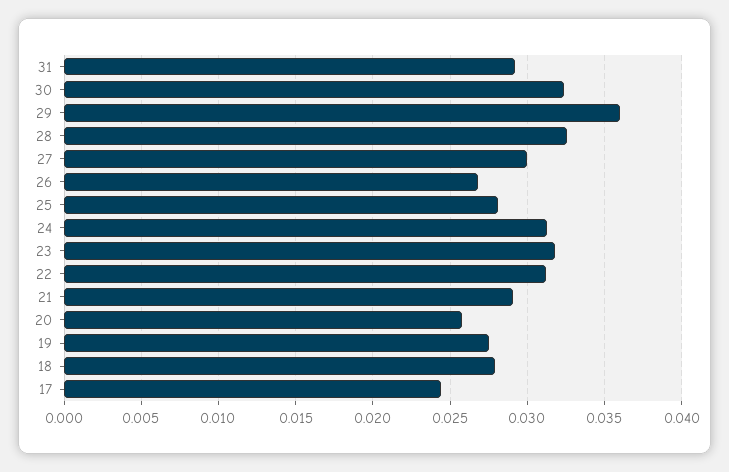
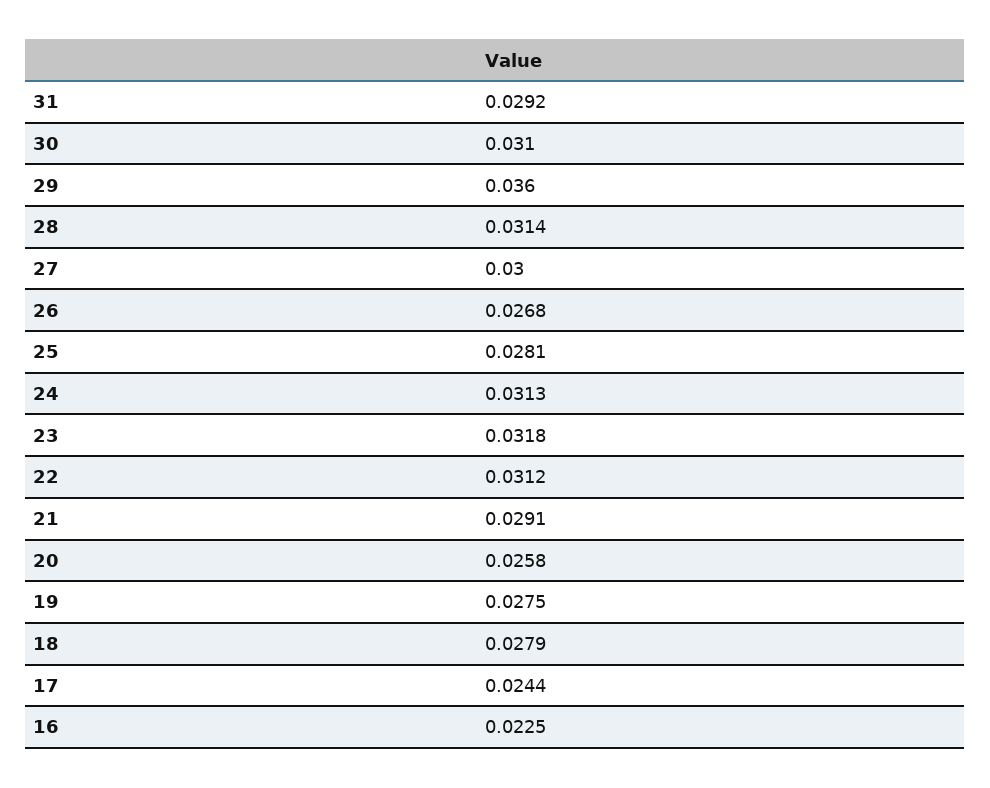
30: 0.0325 -> 0.031
28: 0.0325 -> 0.0314
16: none -> 0.0225

